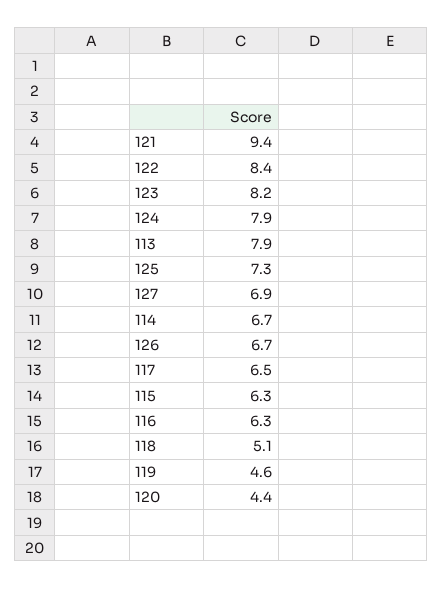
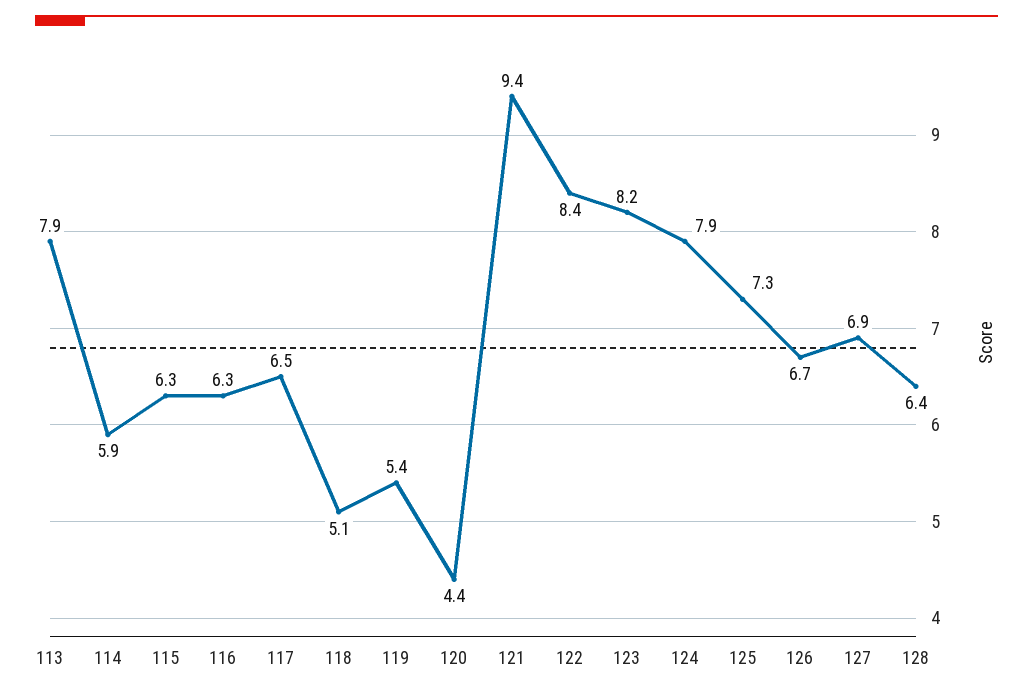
114: 6.7 -> 5.9
119: 4.6 -> 5.4
128: none -> 6.4

